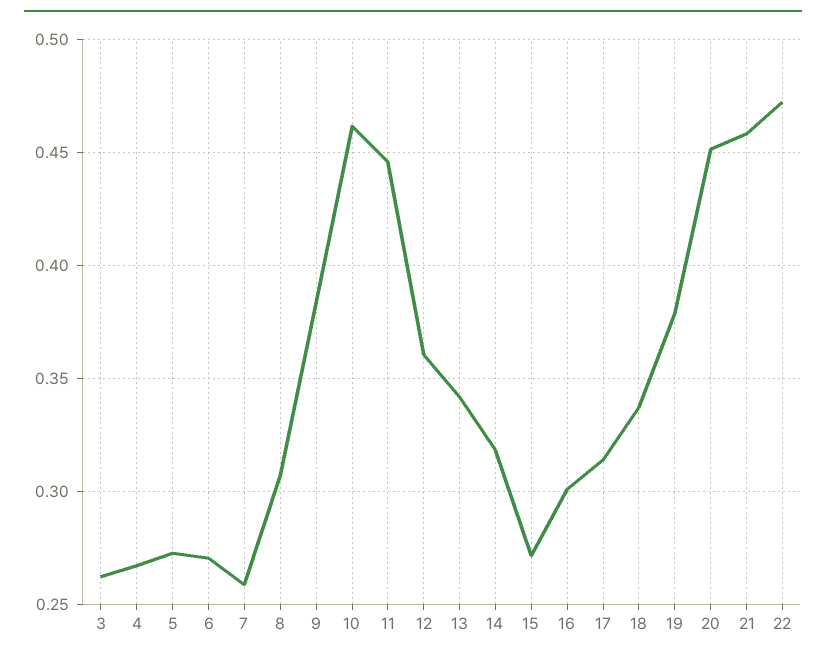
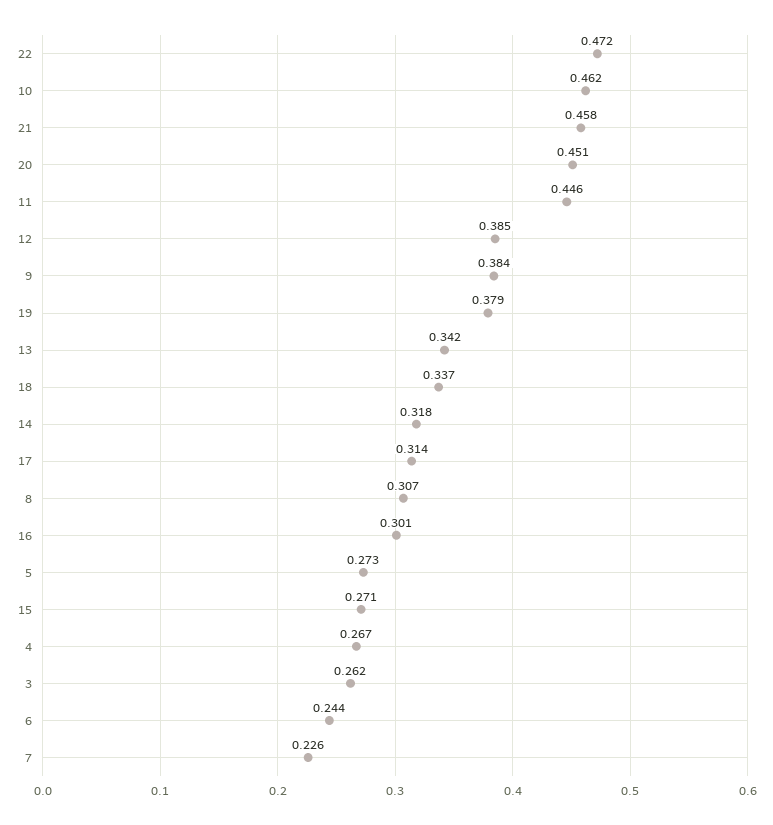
6: 0.27 -> 0.244
7: 0.26 -> 0.226
12: 0.36 -> 0.385

